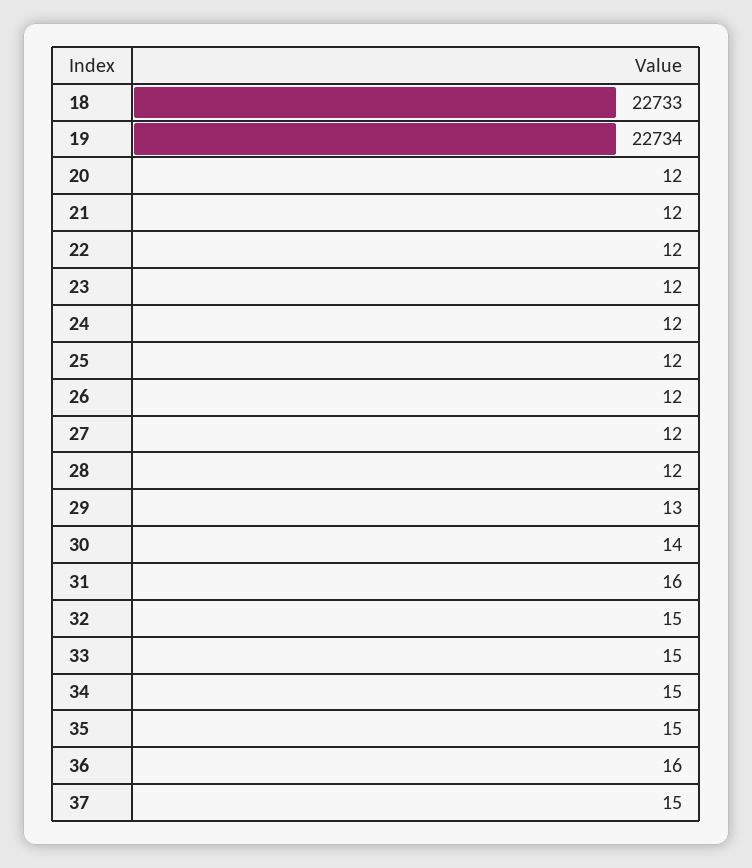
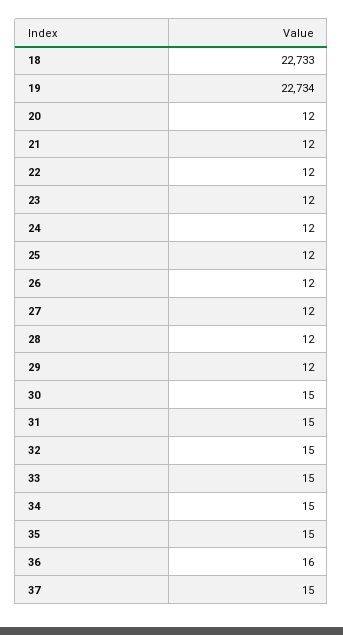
29: 13 -> 12
30: 14 -> 15
31: 16 -> 15

